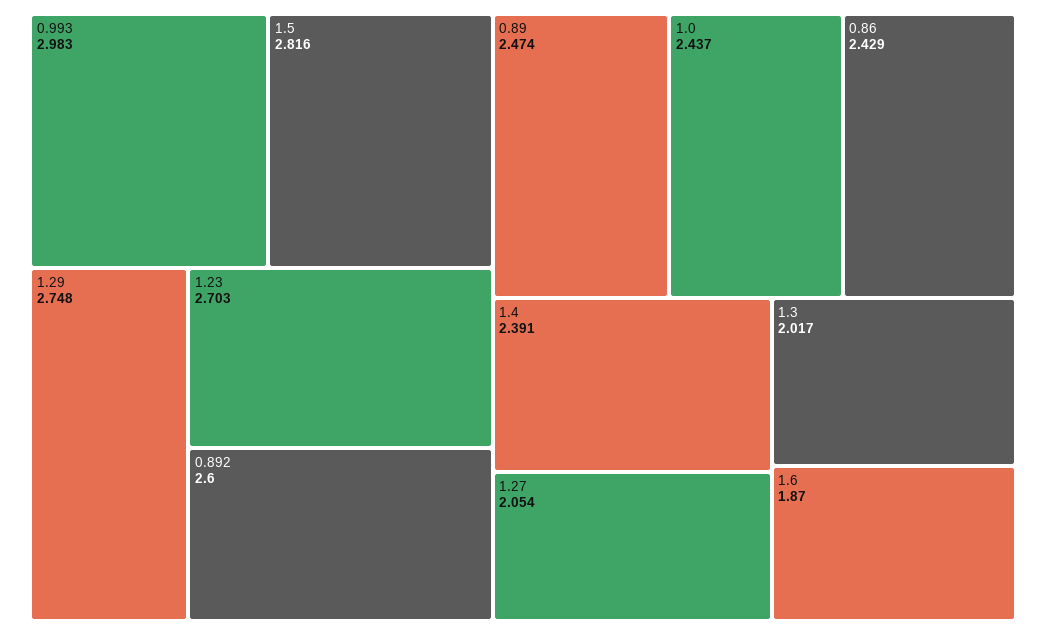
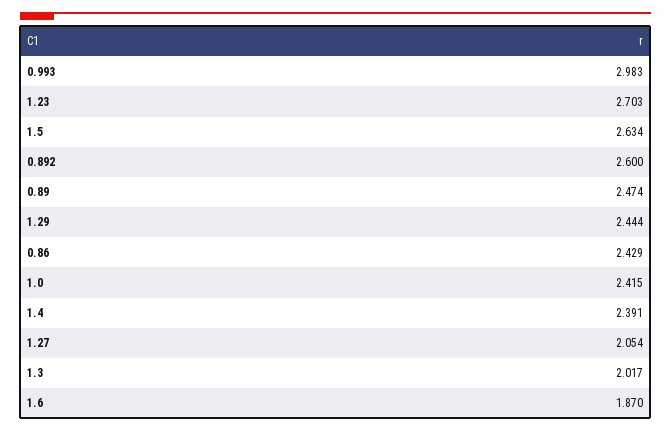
1.5: 2.816 -> 2.634
1.29: 2.748 -> 2.444
1.0: 2.437 -> 2.415

